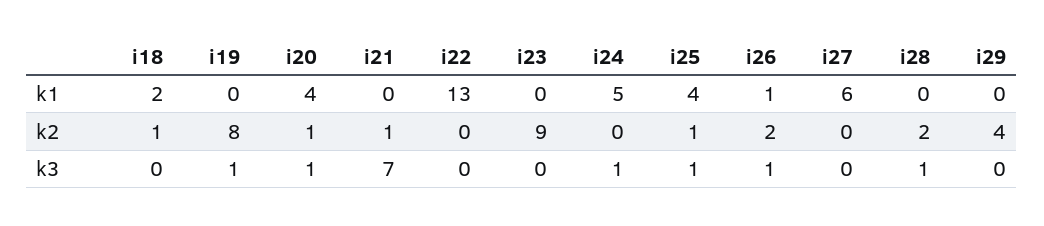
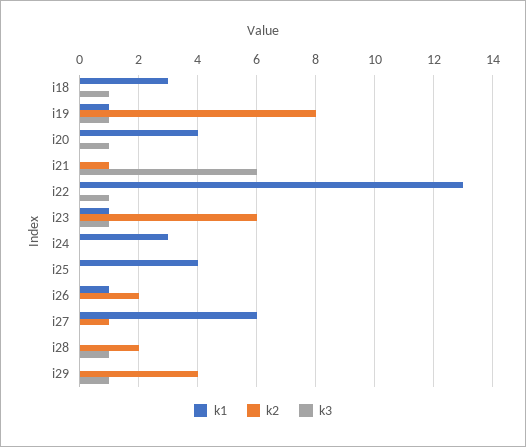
k1, i18: 2 -> 3
k1, i19: 0 -> 1
k1, i23: 0 -> 1
k1, i24: 5 -> 3
k2, i18: 1 -> 0
k2, i20: 1 -> 0
k2, i23: 9 -> 6
k2, i25: 1 -> 0
k2, i27: 0 -> 1
k3, i18: 0 -> 1
k3, i21: 7 -> 6
k3, i22: 0 -> 1
k3, i23: 0 -> 1
k3, i24: 1 -> 0
k3, i25: 1 -> 0
k3, i26: 1 -> 0
k3, i29: 0 -> 1

